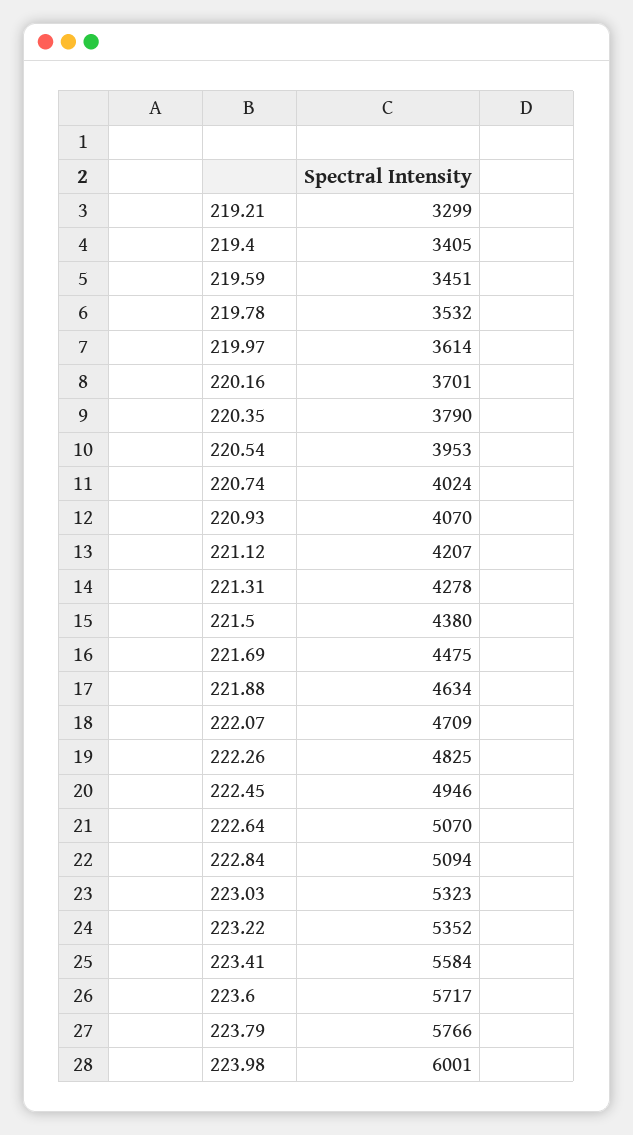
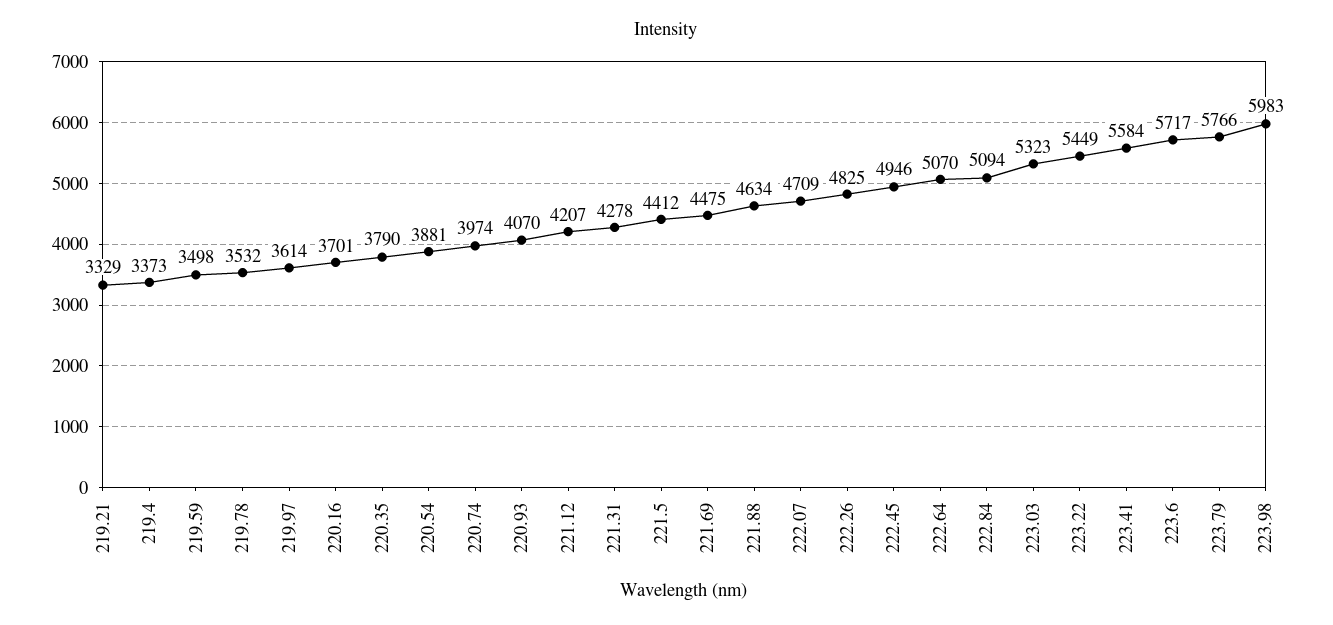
219.21: 3299 -> 3329
219.4: 3405 -> 3373
219.59: 3451 -> 3498
220.54: 3953 -> 3881
220.74: 4024 -> 3974
221.5: 4380 -> 4412
223.22: 5352 -> 5449
223.98: 6001 -> 5983

